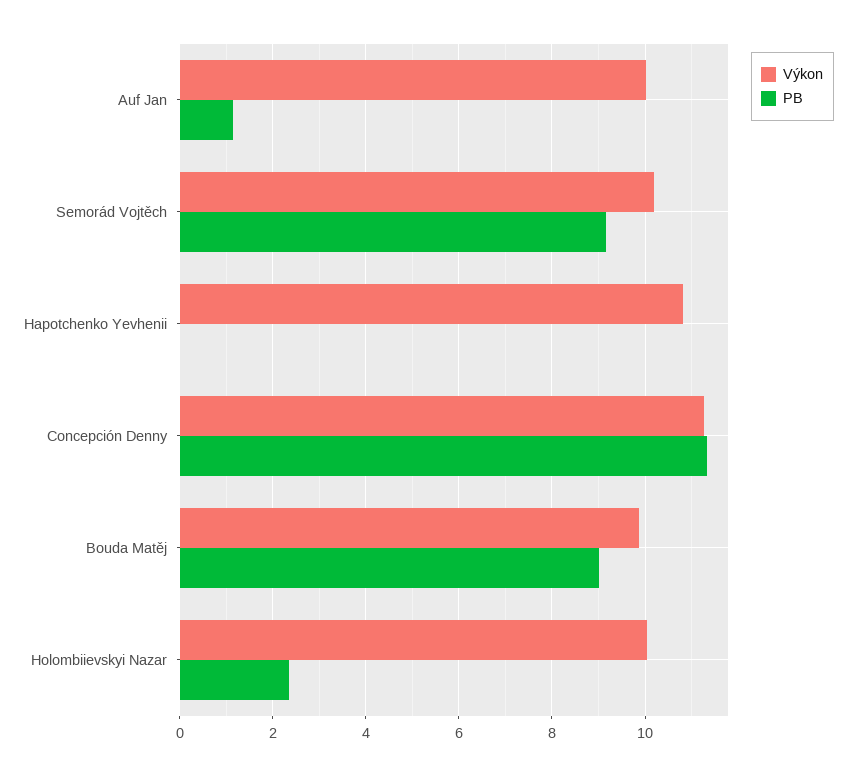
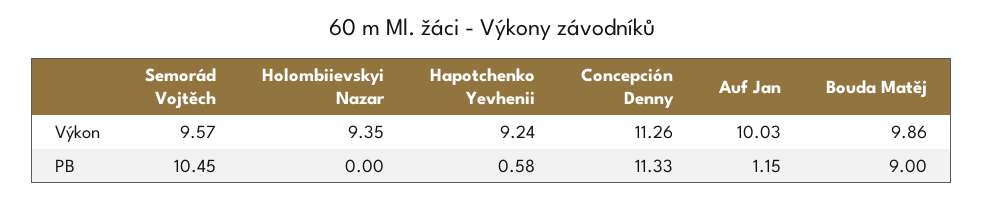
Výkon, Semorád Vojtěch: 10.2 -> 9.57
PB, Semorád Vojtěch: 9.2 -> 10.45
Výkon, Hapotchenko Yevhenii: 10.8 -> 9.24
PB, Hapotchenko Yevhenii: 0 -> 0.58
Výkon, Holombiievskyi Nazar: 10 -> 9.35
PB, Holombiievskyi Nazar: 2.4 -> 0

